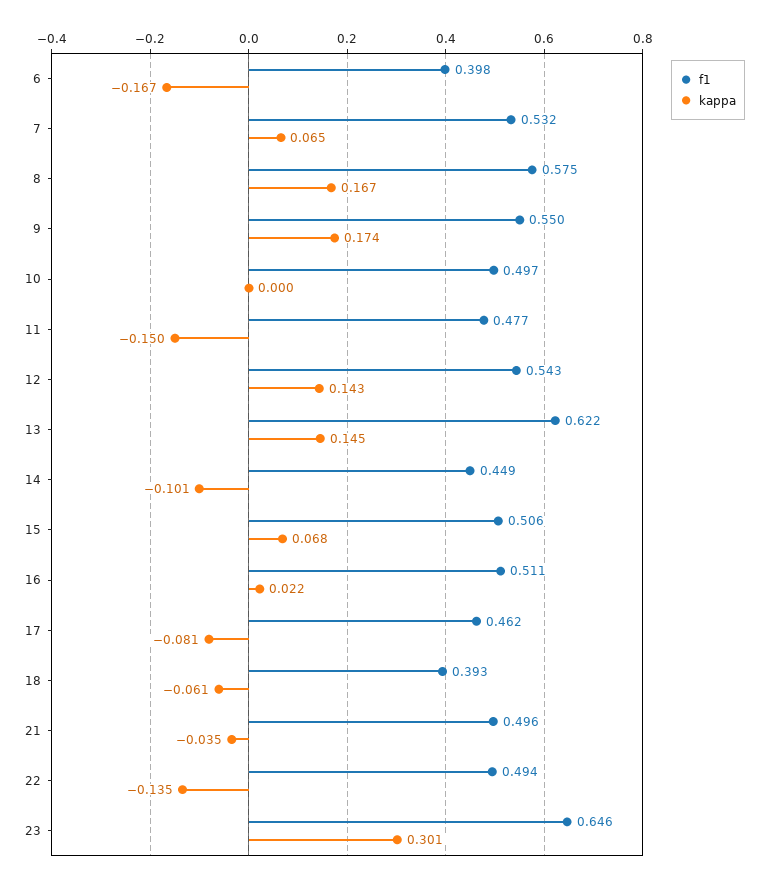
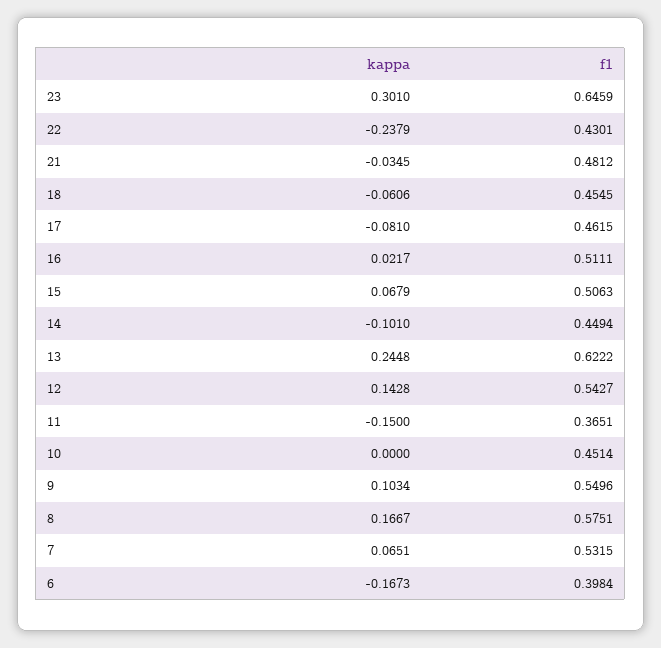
kappa, 9: 0.174 -> 0.1034
f1, 10: 0.497 -> 0.4514
f1, 11: 0.477 -> 0.3651
kappa, 13: 0.145 -> 0.2448
f1, 18: 0.393 -> 0.4545
f1, 21: 0.496 -> 0.4812
f1, 22: 0.494 -> 0.4301
kappa, 22: -0.135 -> -0.2379

